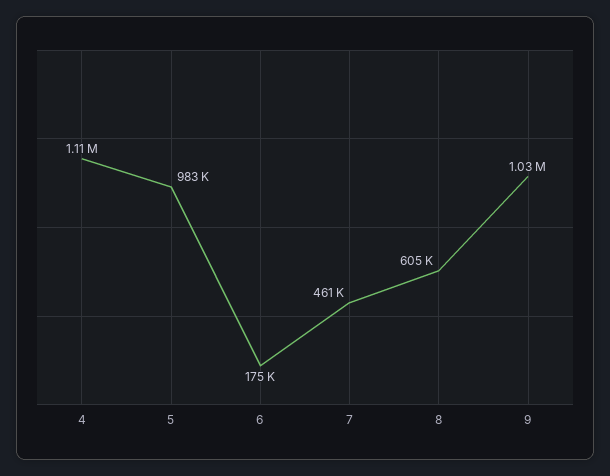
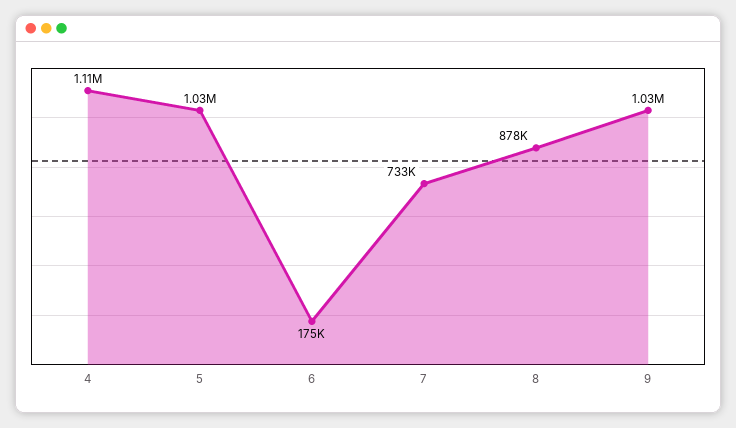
5: 983000 -> 1030000
7: 461000 -> 733000
8: 605000 -> 878000

